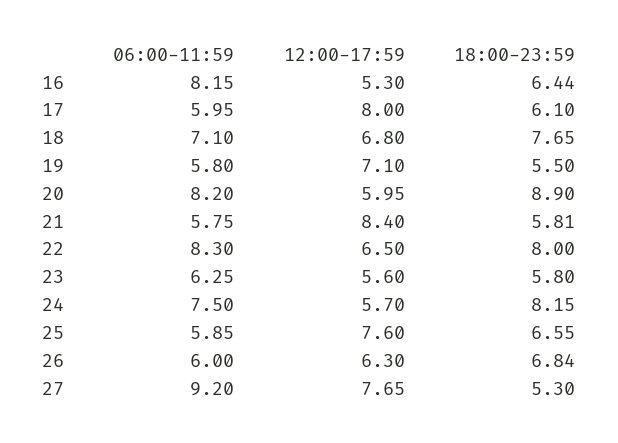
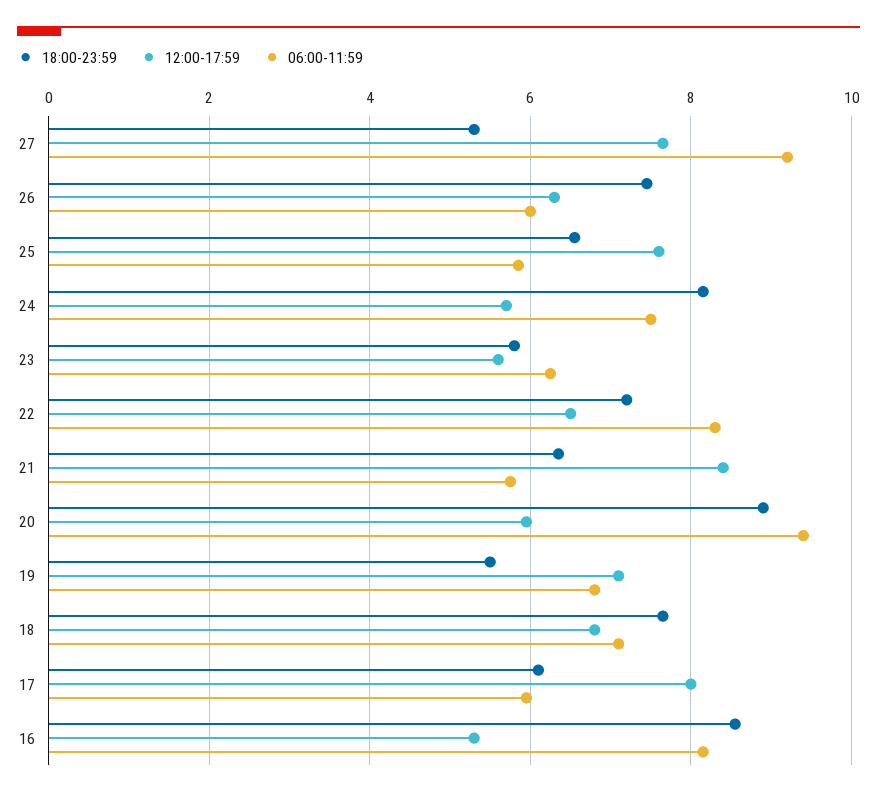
18:00-23:59, 16: 6.44 -> 8.6
06:00-11:59, 19: 5.8 -> 6.8
06:00-11:59, 20: 8.2 -> 9.4
18:00-23:59, 21: 5.81 -> 6.4
18:00-23:59, 22: 8 -> 7.2
18:00-23:59, 26: 6.84 -> 7.4

